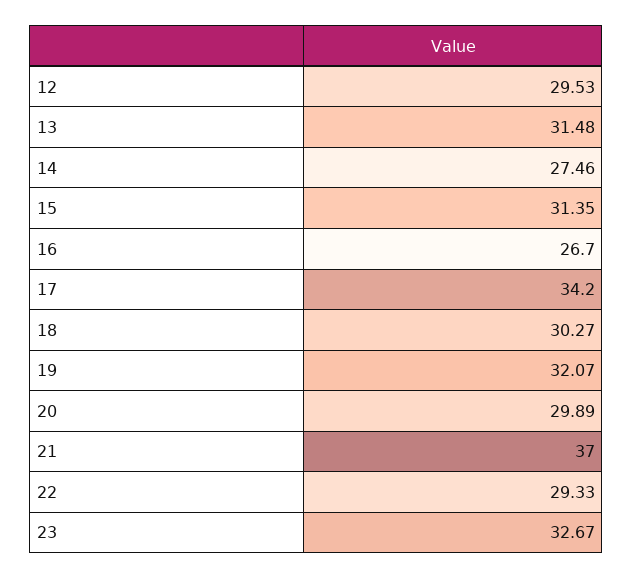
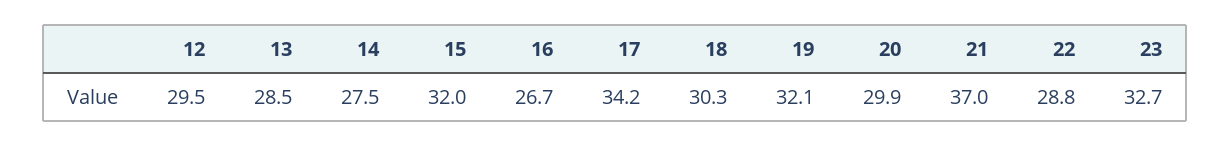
13: 31.48 -> 28.5
15: 31.35 -> 32
22: 29.33 -> 28.8

